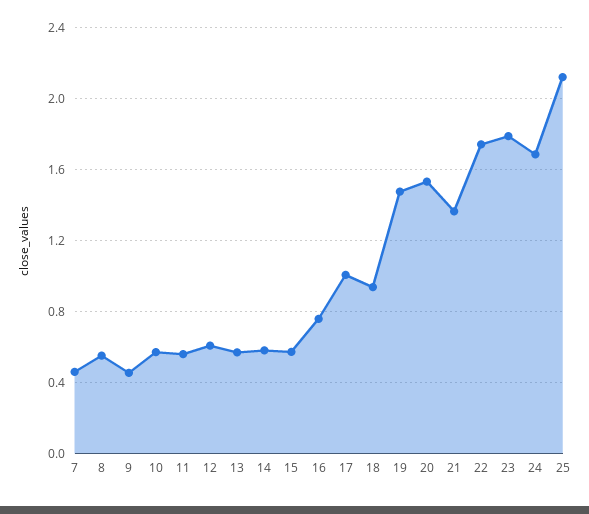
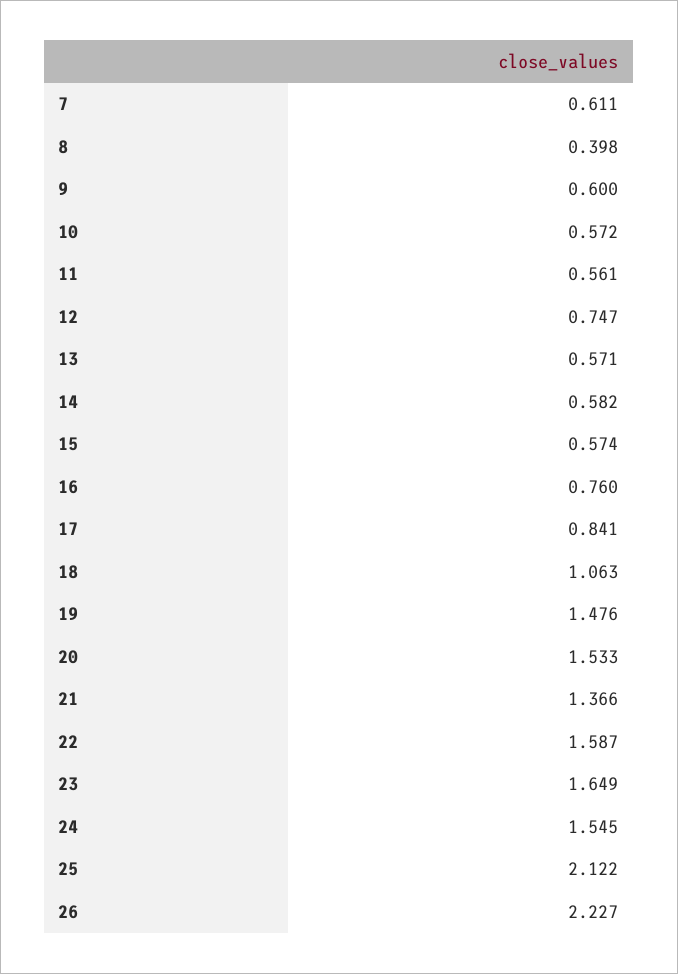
7: 0.45 -> 0.611
8: 0.55 -> 0.398
9: 0.45 -> 0.6
12: 0.6 -> 0.747
17: 1 -> 0.841
18: 0.95 -> 1.063
22: 1.75 -> 1.587
23: 1.8 -> 1.649
24: 1.7 -> 1.545
26: none -> 2.227

